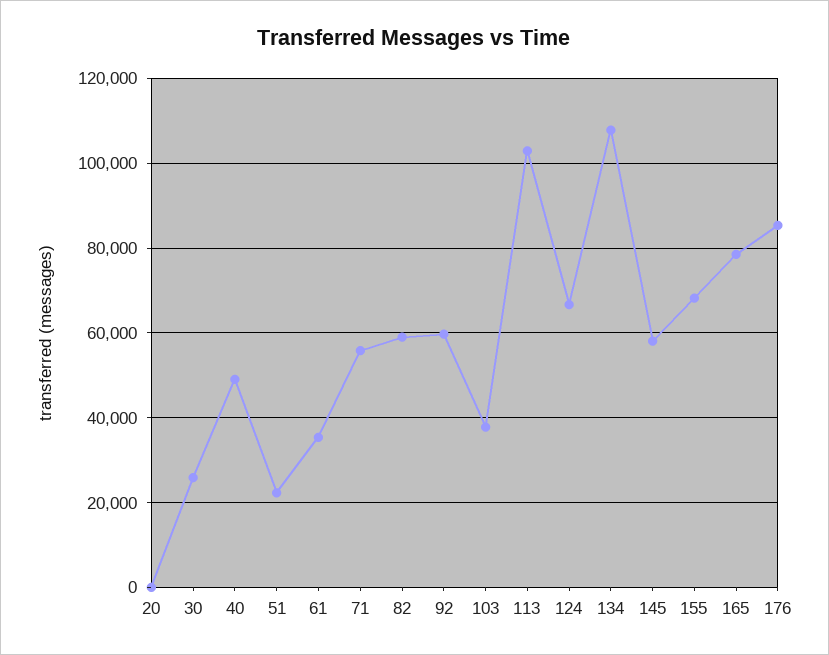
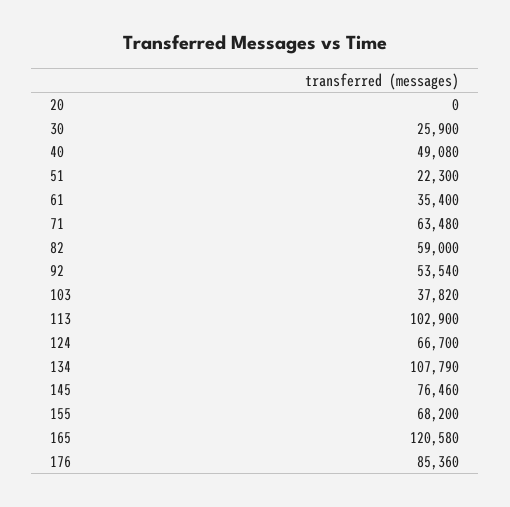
71: 56000 -> 63480
92: 60000 -> 53540
145: 58000 -> 76460
165: 78000 -> 120580

